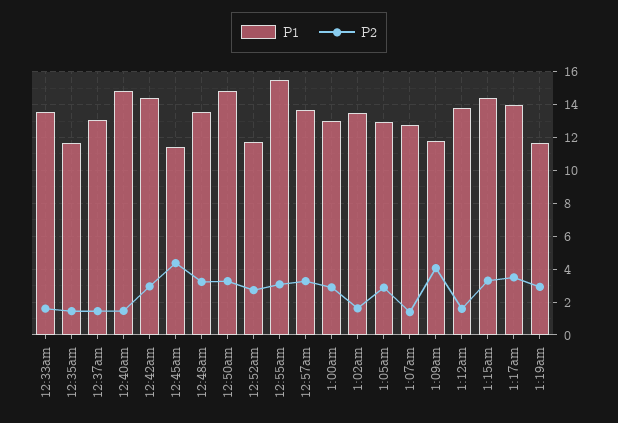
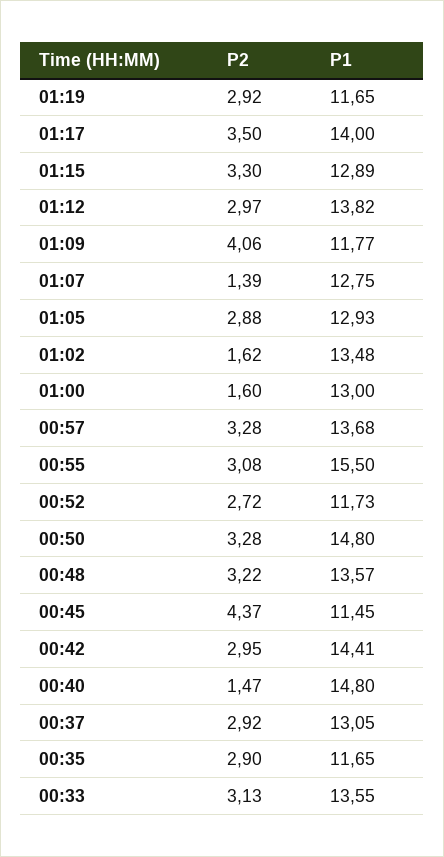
P2, 12:33am: 1.5 -> 3.13
P2, 12:35am: 1.5 -> 2.9
P2, 12:37am: 1.5 -> 2.92
P2, 1:00am: 3 -> 1.6
P2, 1:12am: 1.5 -> 2.97
P1, 1:15am: 14.5 -> 12.89

